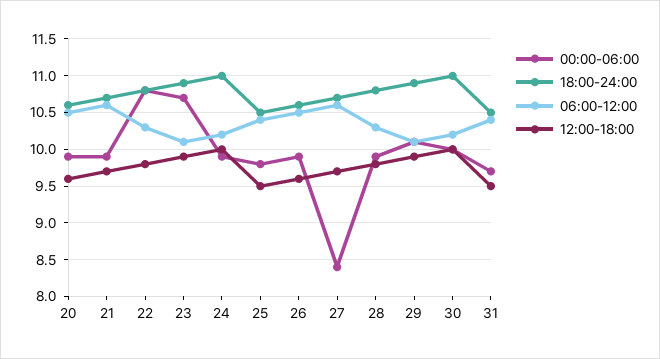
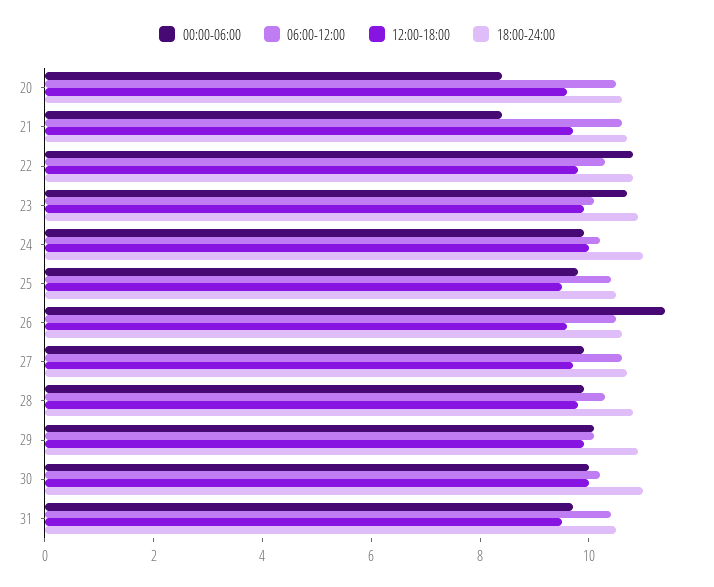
00:00-06:00, 20: 9.9 -> 8.5
00:00-06:00, 21: 9.9 -> 8.5
00:00-06:00, 26: 9.9 -> 11.5
00:00-06:00, 27: 8.4 -> 10

